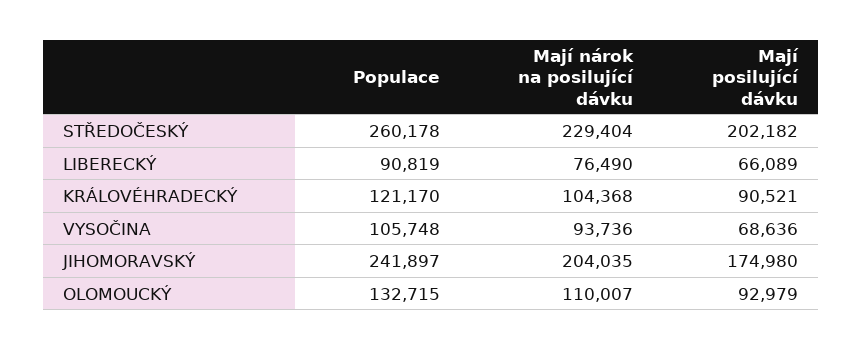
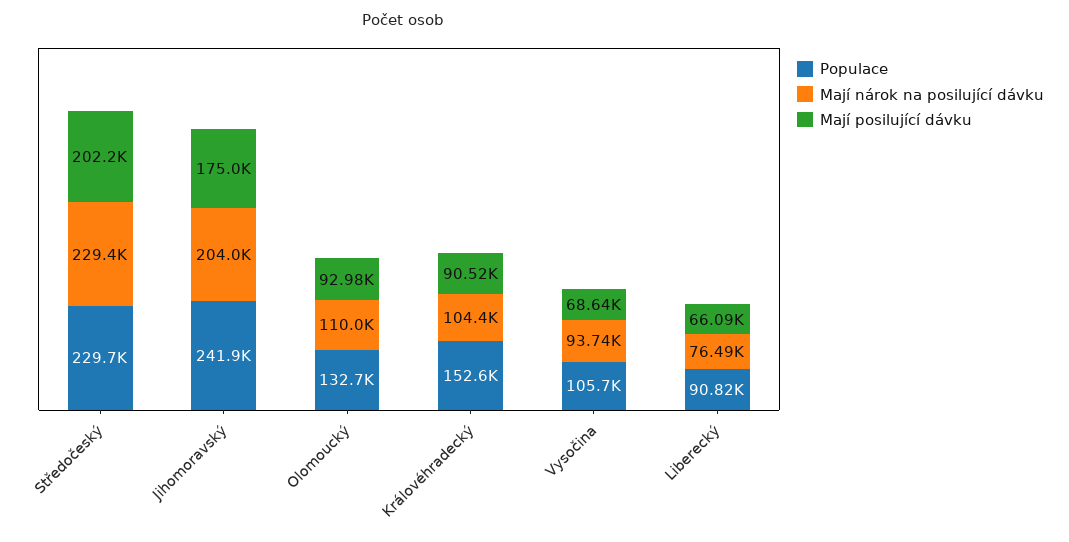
Populace, STŘEDOČESKÝ: 260178 -> 229700
Populace, KRÁLOVÉHRADECKÝ: 121170 -> 152600

